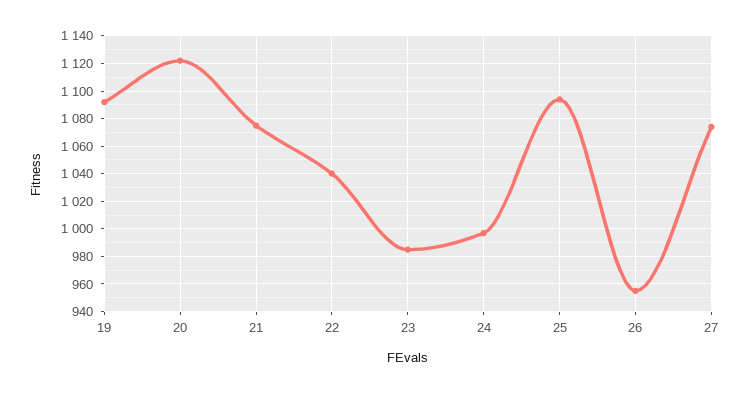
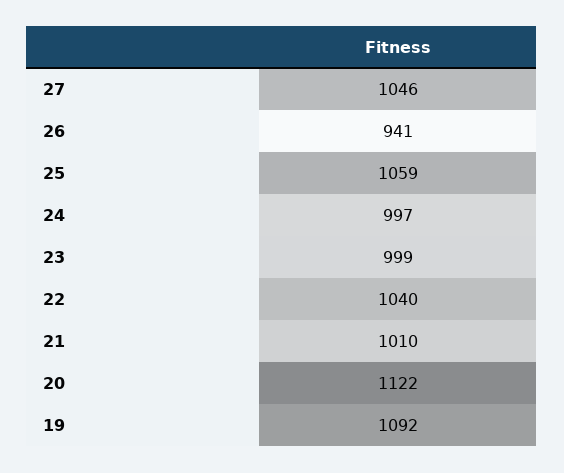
21: 1075 -> 1010
23: 985 -> 999
25: 1095 -> 1059
26: 955 -> 941
27: 1075 -> 1046

